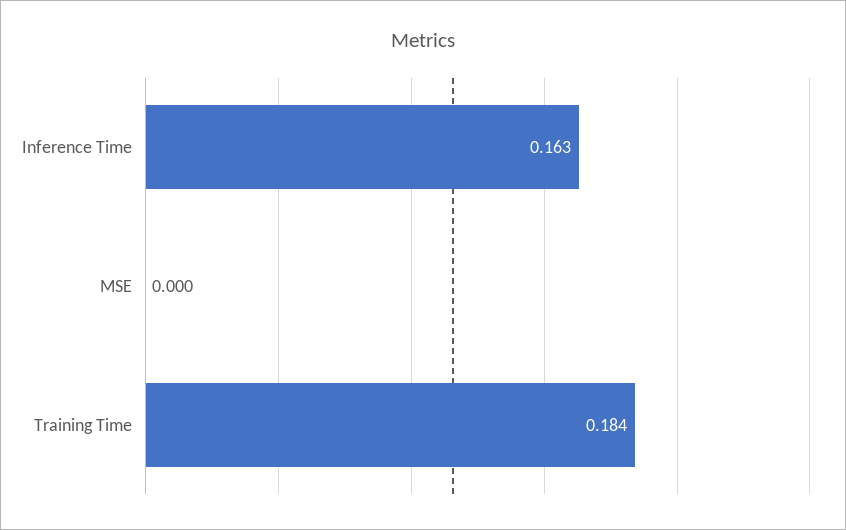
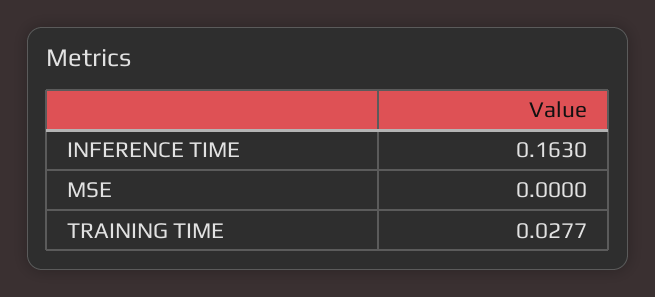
Training Time: 0.184 -> 0.0277

